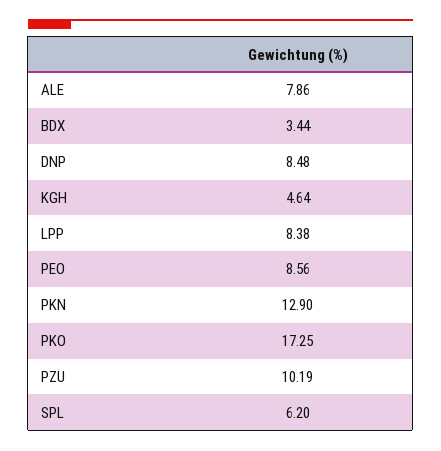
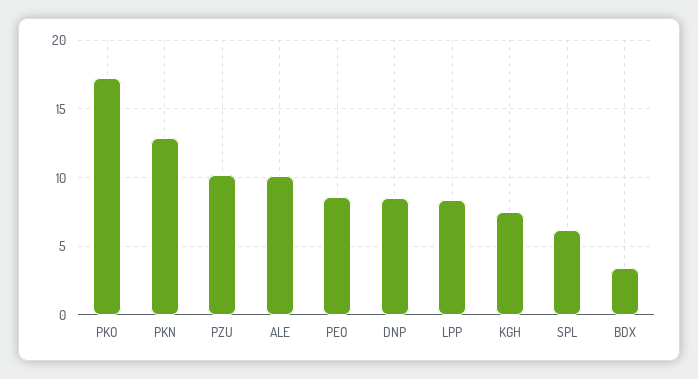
ALE: 7.86 -> 10
KGH: 4.64 -> 7.5

